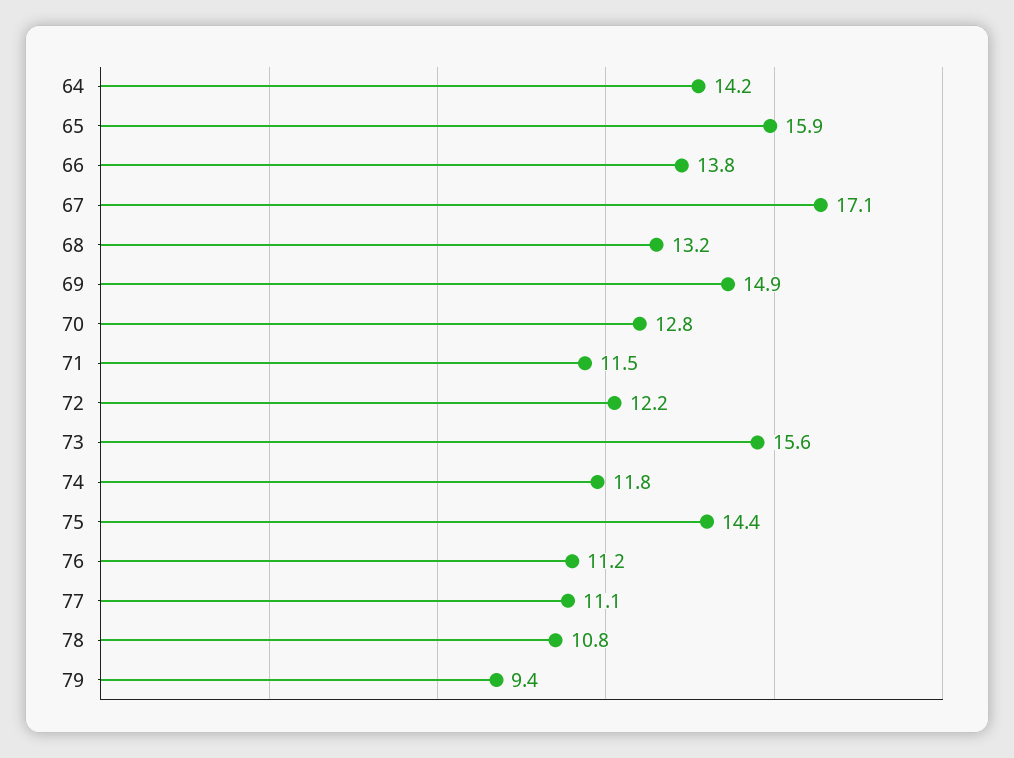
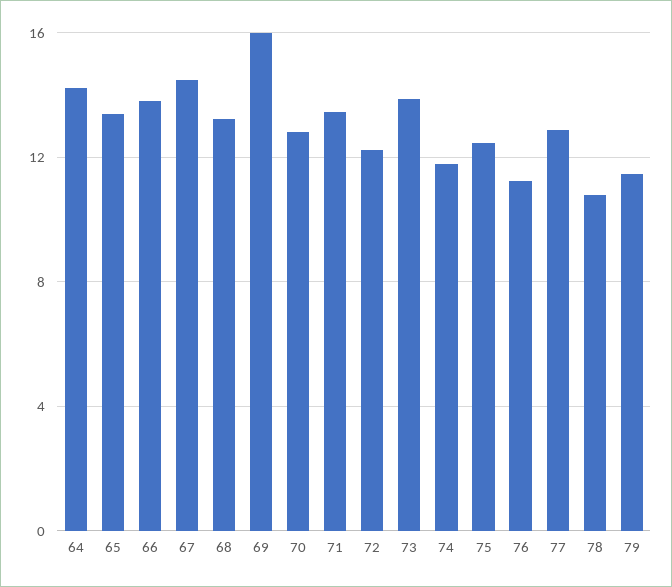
65: 15.9 -> 13.5
67: 17.1 -> 14.5
69: 14.9 -> 16
71: 11.5 -> 13.5
73: 15.6 -> 14
75: 14.4 -> 12.5
77: 11.1 -> 13
79: 9.4 -> 11.5

